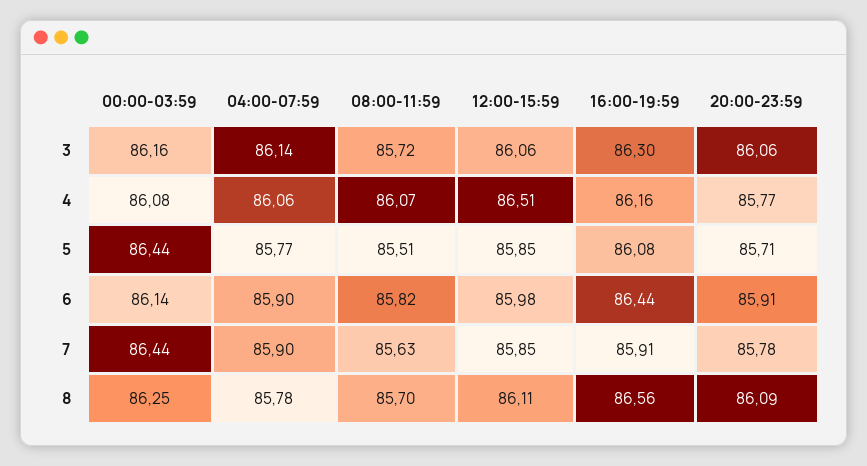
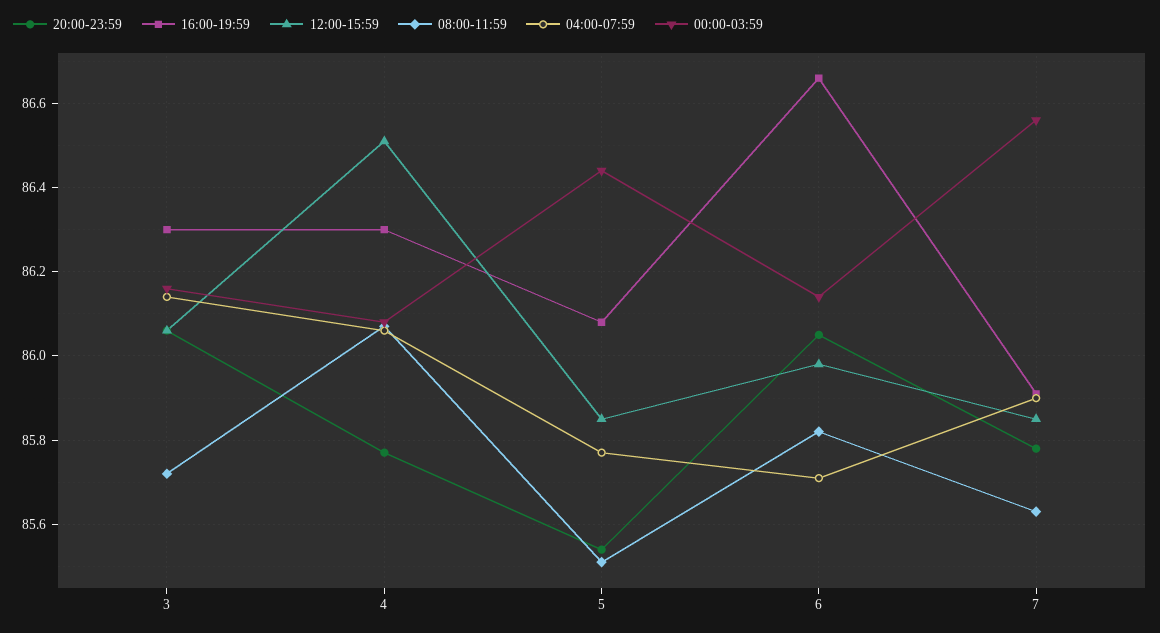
16:00-19:59, 4: 86.16 -> 86.3
20:00-23:59, 5: 85.71 -> 85.55
04:00-07:59, 6: 85.9 -> 85.7
16:00-19:59, 6: 86.44 -> 86.65
20:00-23:59, 6: 85.91 -> 86.05
00:00-03:59, 7: 86.44 -> 86.55
00:00-03:59, 8: 86.25 -> none
04:00-07:59, 8: 85.78 -> none
08:00-11:59, 8: 85.7 -> none
12:00-15:59, 8: 86.11 -> none
16:00-19:59, 8: 86.56 -> none
20:00-23:59, 8: 86.09 -> none

